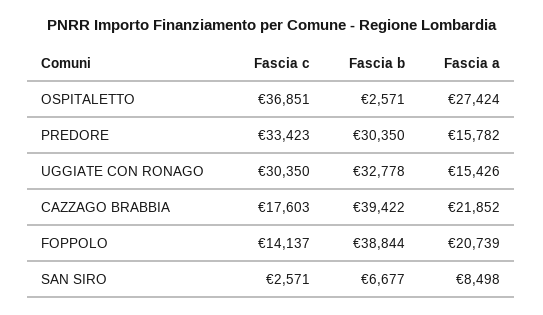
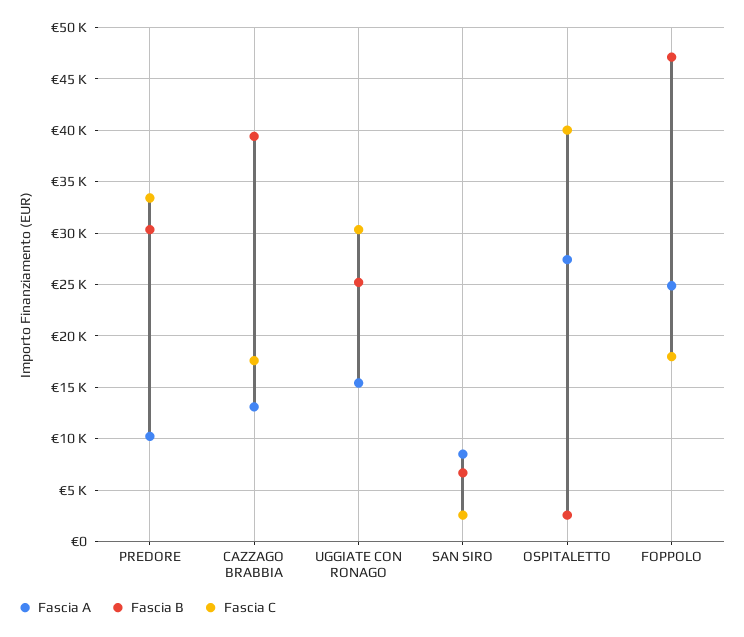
Fascia c, OSPITALETTO: 36851 -> 40000
Fascia a, PREDORE: 15782 -> 10000
Fascia b, UGGIATE CON RONAGO: 32778 -> 25000
Fascia a, CAZZAGO BRABBIA: 21852 -> 13000
Fascia c, FOPPOLO: 14137 -> 18000
Fascia b, FOPPOLO: 38844 -> 47000
Fascia a, FOPPOLO: 20739 -> 25000

